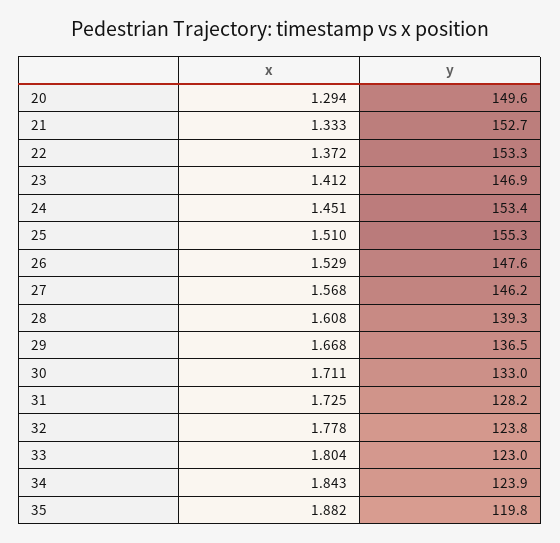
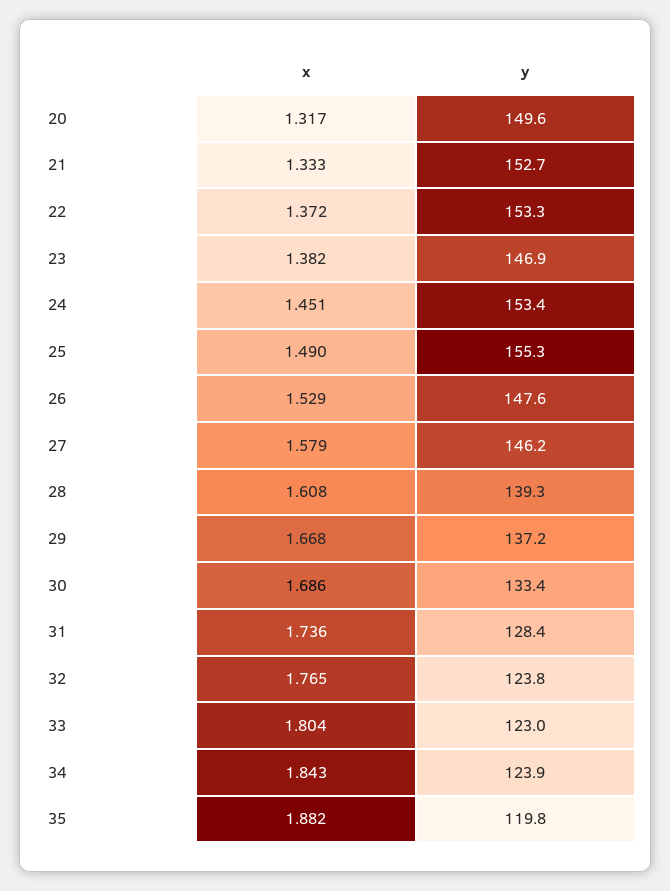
x, 20: 1.294 -> 1.317
x, 23: 1.412 -> 1.382
x, 25: 1.51 -> 1.49
x, 27: 1.568 -> 1.579
y, 29: 136.5 -> 137.2
x, 30: 1.711 -> 1.686
y, 30: 133 -> 133.4
x, 31: 1.725 -> 1.736
y, 31: 128.2 -> 128.4
x, 32: 1.778 -> 1.765

